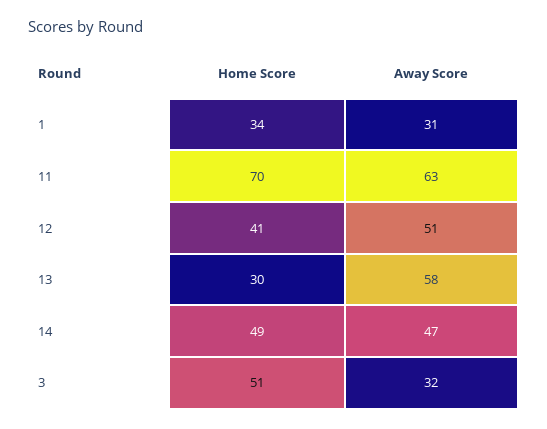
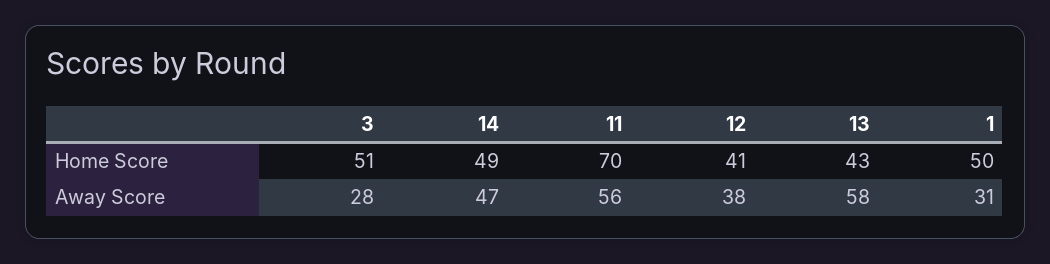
Home Score, 1: 34 -> 50
Away Score, 11: 63 -> 56
Away Score, 12: 51 -> 38
Home Score, 13: 30 -> 43
Away Score, 3: 32 -> 28

